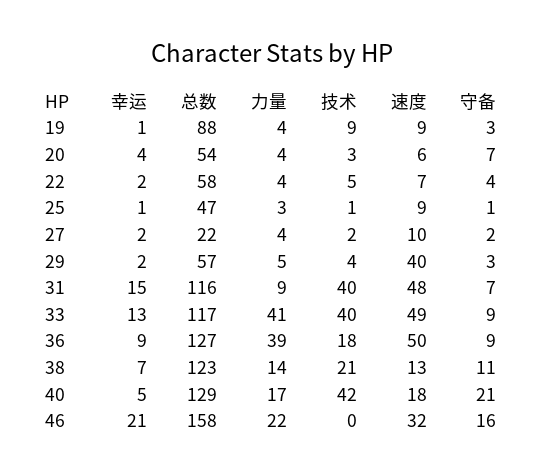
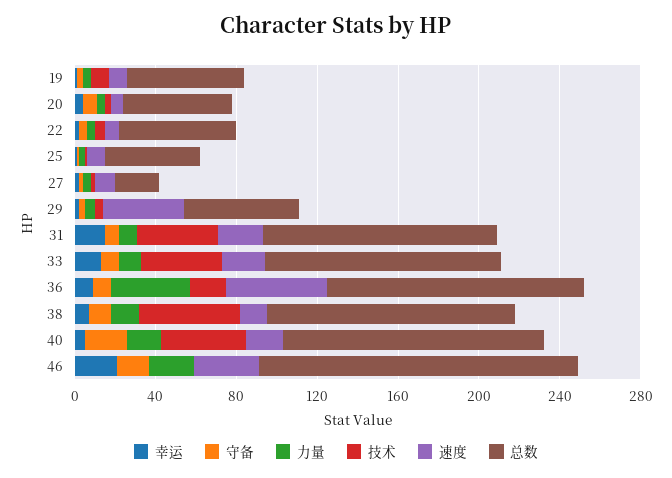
总数, 19: 88 -> 60
速度, 31: 48 -> 20
力量, 33: 41 -> 10
速度, 33: 49 -> 20
技术, 38: 21 -> 50

